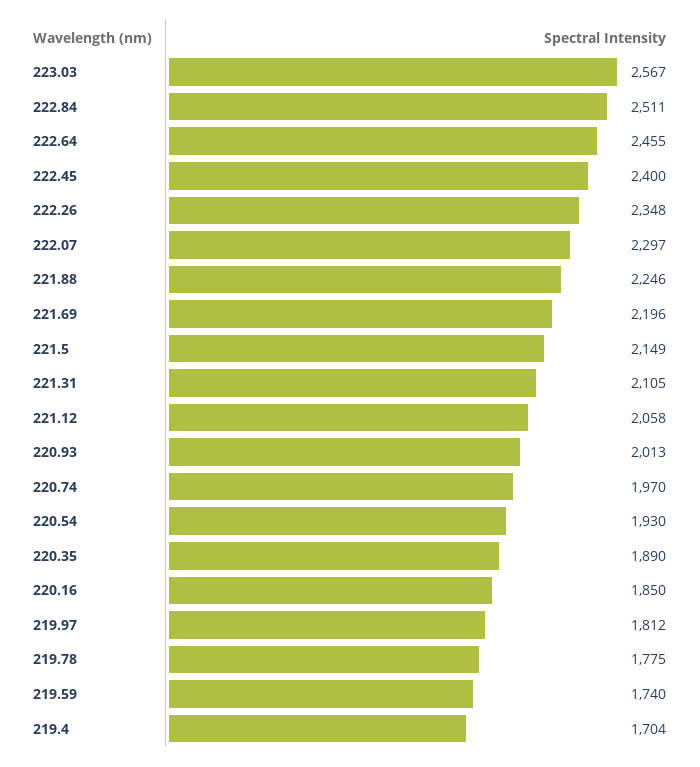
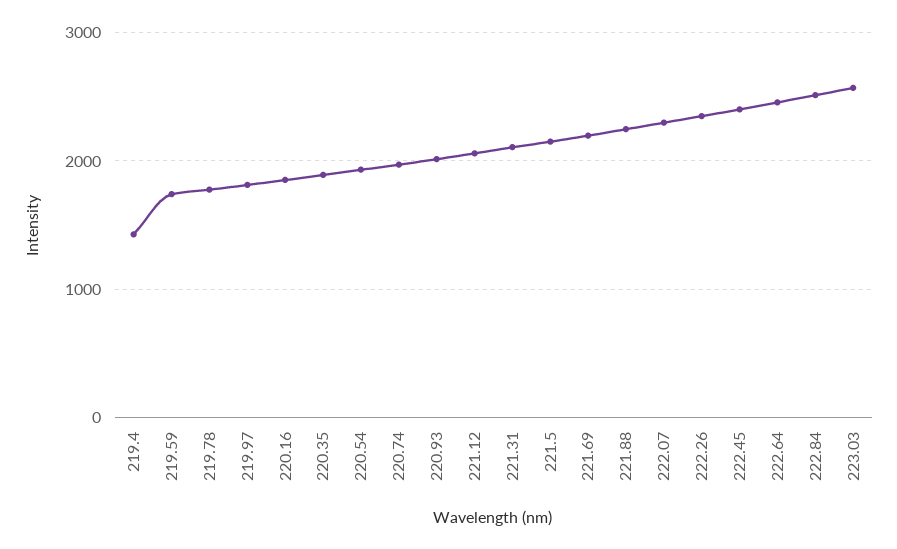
219.4: 1704 -> 1400

